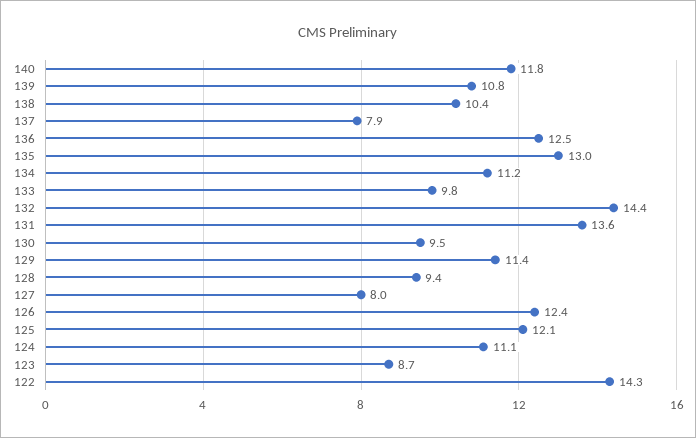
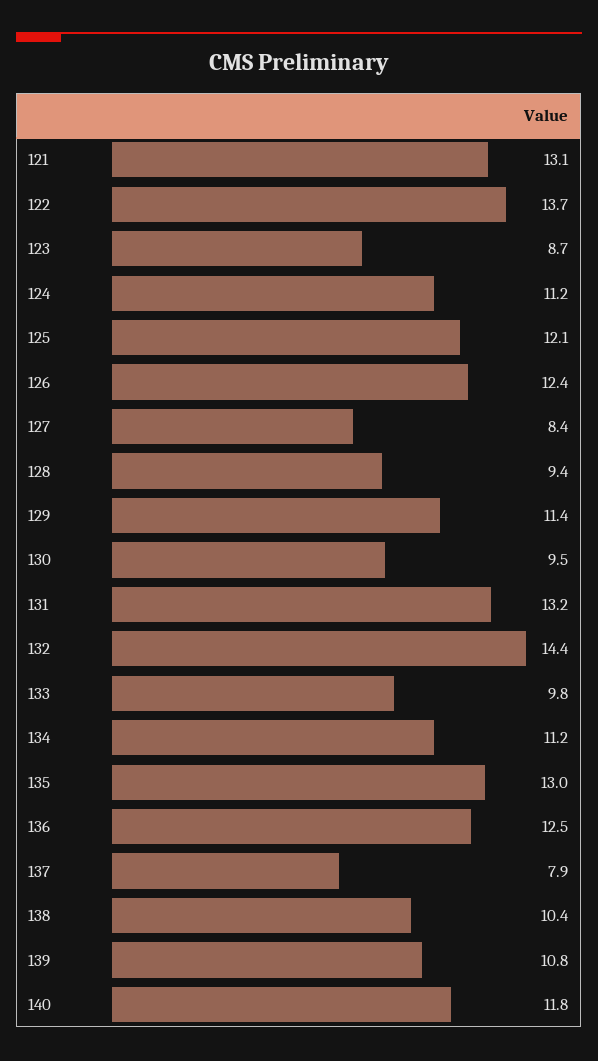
131: 13.6 -> 13.2
127: 8 -> 8.4
124: 11.1 -> 11.2
122: 14.3 -> 13.7
121: none -> 13.1

